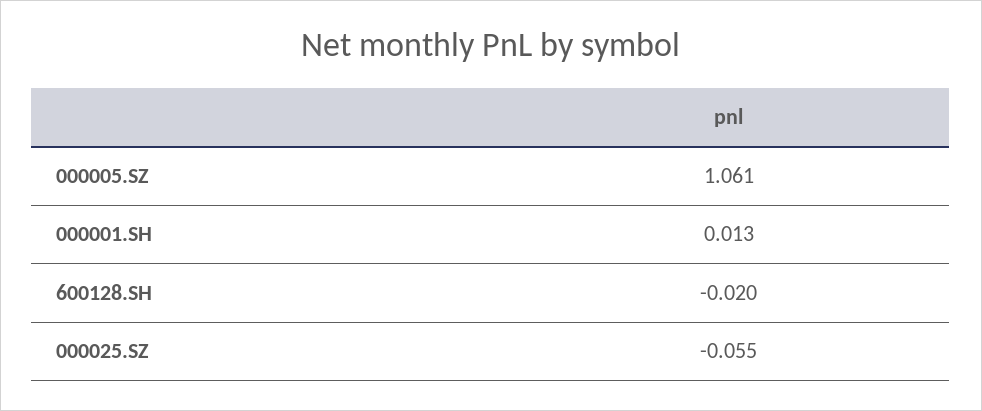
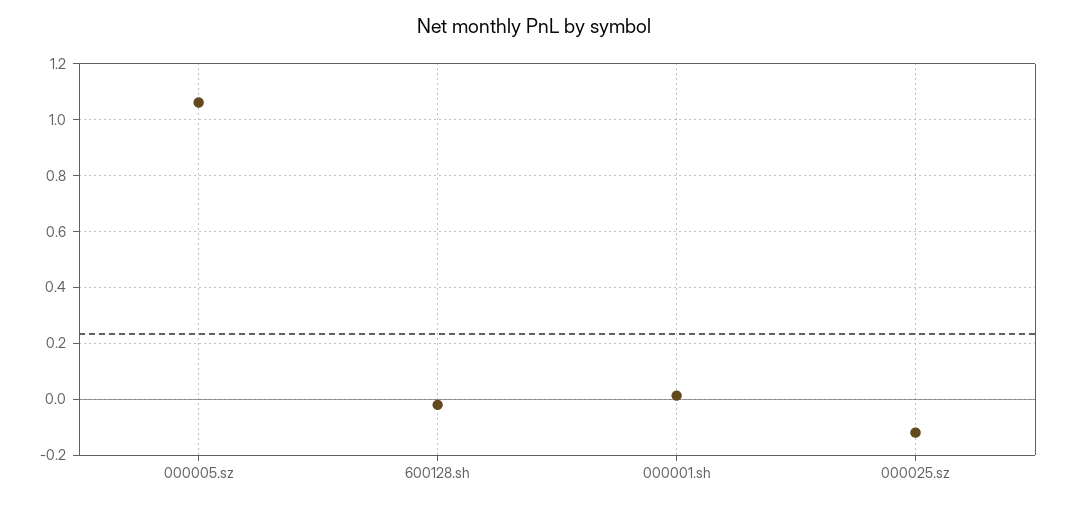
000025.SZ: -0.055 -> -0.125

